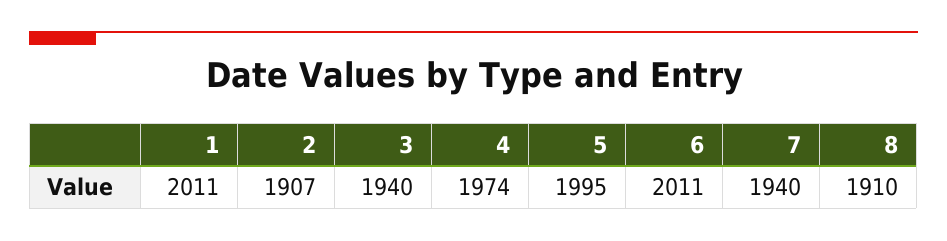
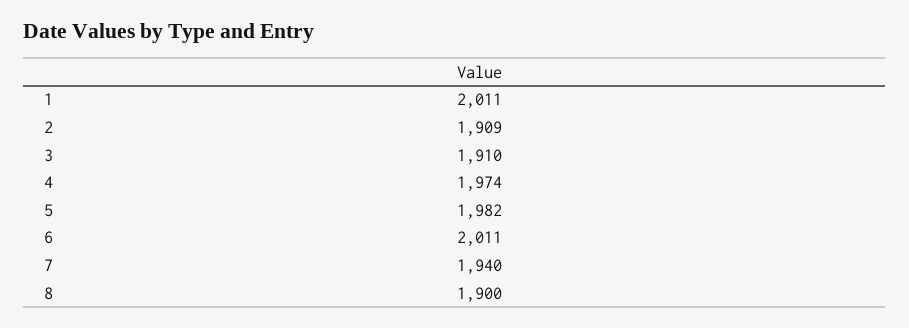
2: 1907 -> 1909
3: 1940 -> 1910
5: 1995 -> 1982
8: 1910 -> 1900

